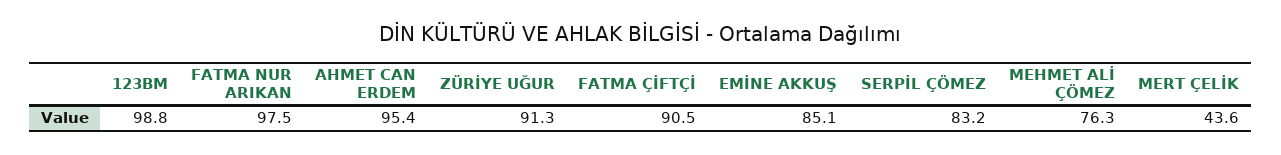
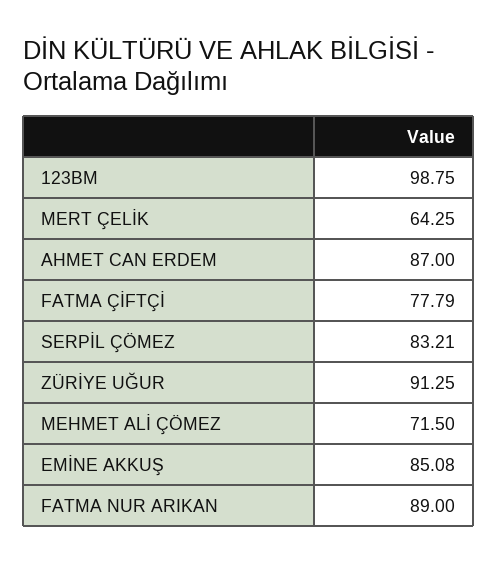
FATMA NUR ARIKAN: 97.5 -> 89
AHMET CAN ERDEM: 95.4 -> 87
FATMA ÇİFTÇİ: 90.5 -> 77.79
MEHMET ALİ ÇÖMEZ: 76.3 -> 71.5
MERT ÇELİK: 43.6 -> 64.25

